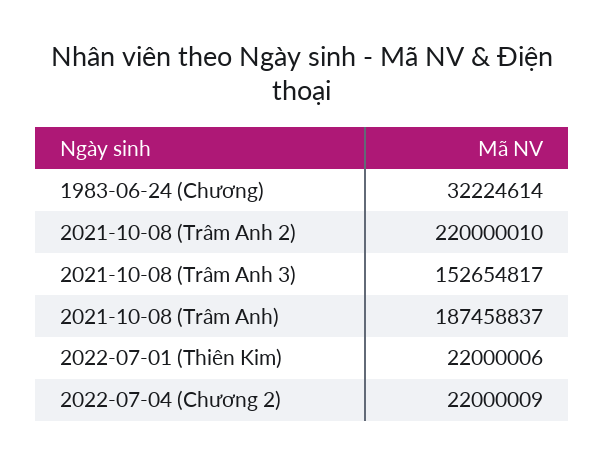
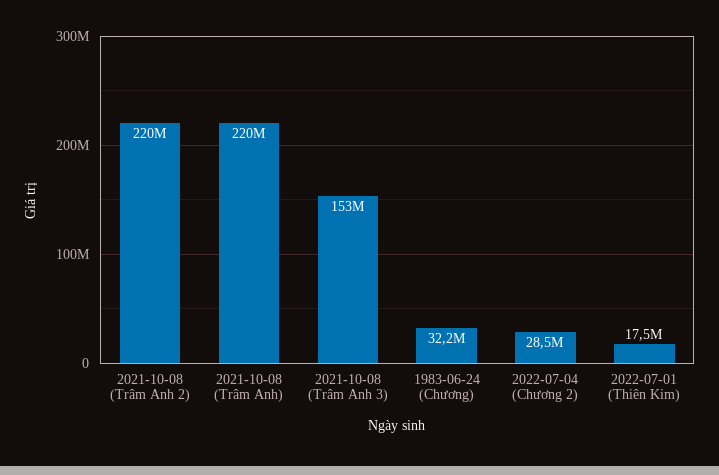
2021-10-08 (Trâm Anh): 187458837 -> 220000000
2022-07-01 (Thiên Kim): 22000006 -> 17500000
2022-07-04 (Chương 2): 22000009 -> 28500000

